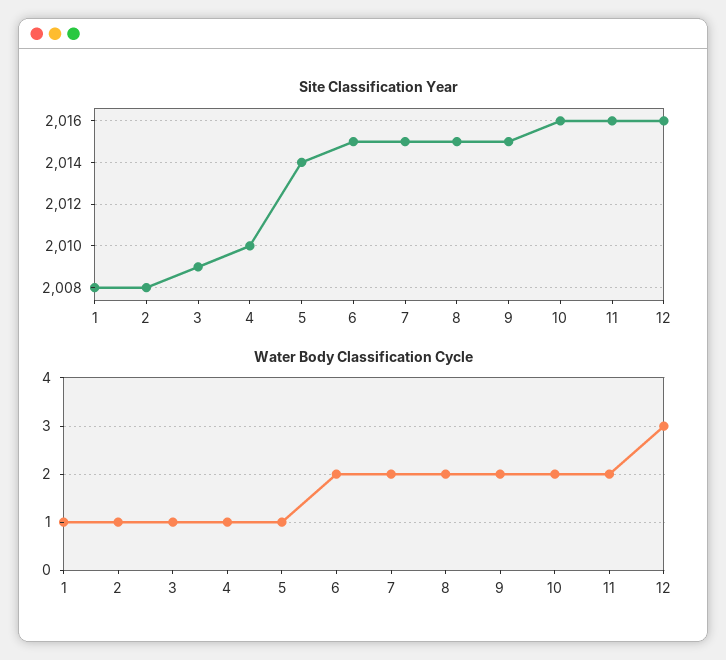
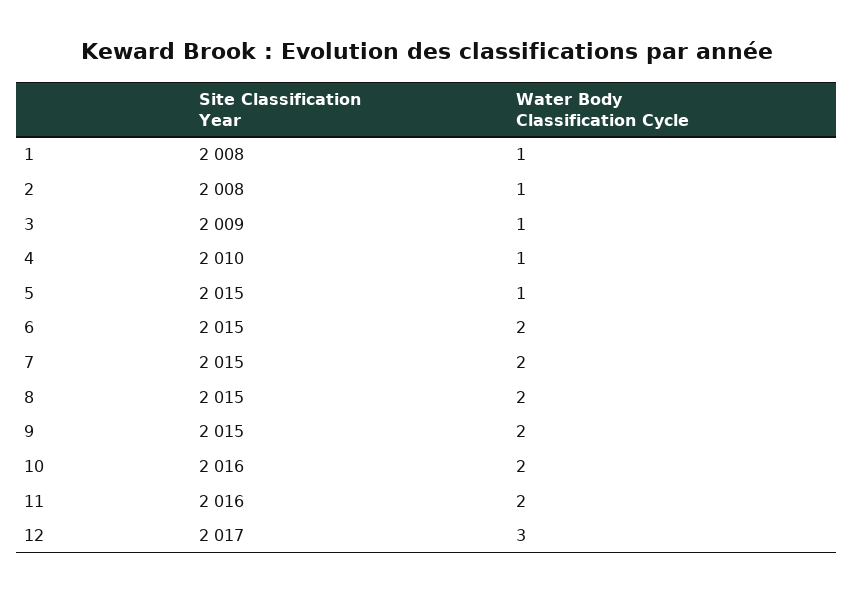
Site Classification Year, 5: 2014 -> 2015
Site Classification Year, 12: 2016 -> 2017

